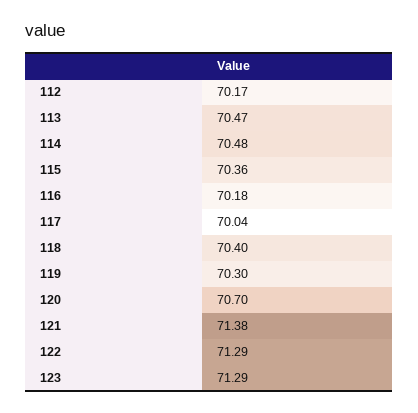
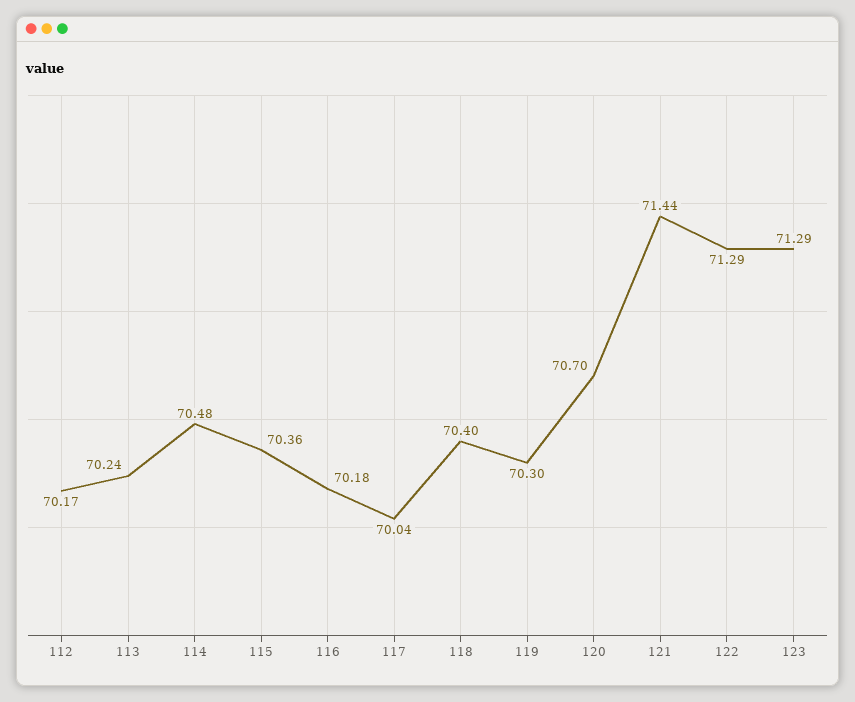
113: 70.47 -> 70.24
121: 71.38 -> 71.44

